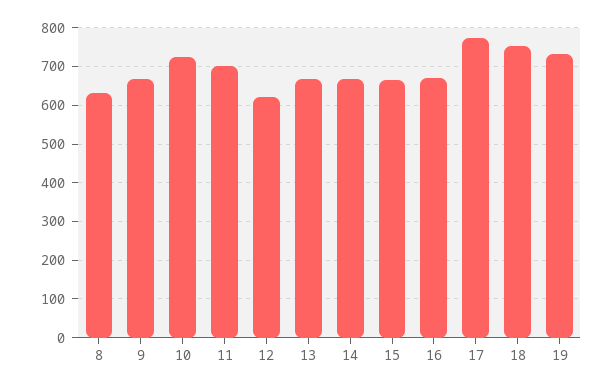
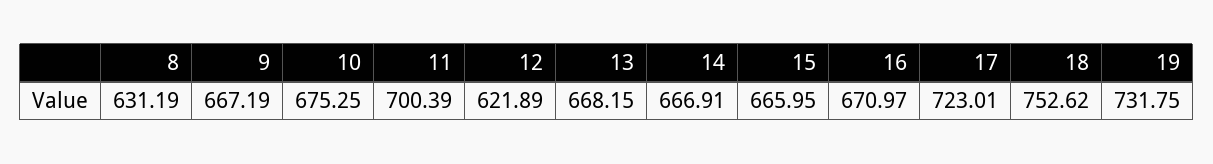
10: 720 -> 675.25
17: 780 -> 723.01

